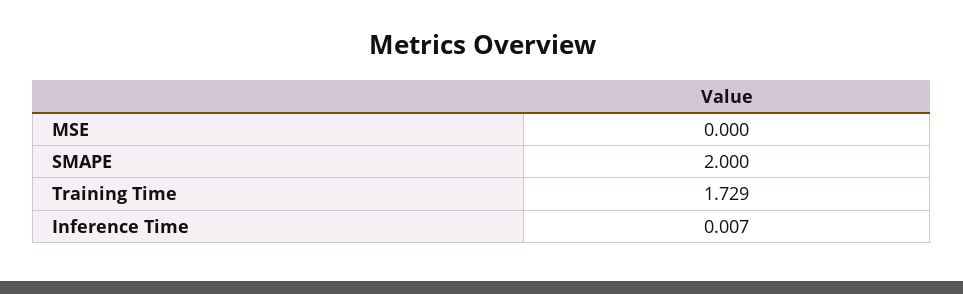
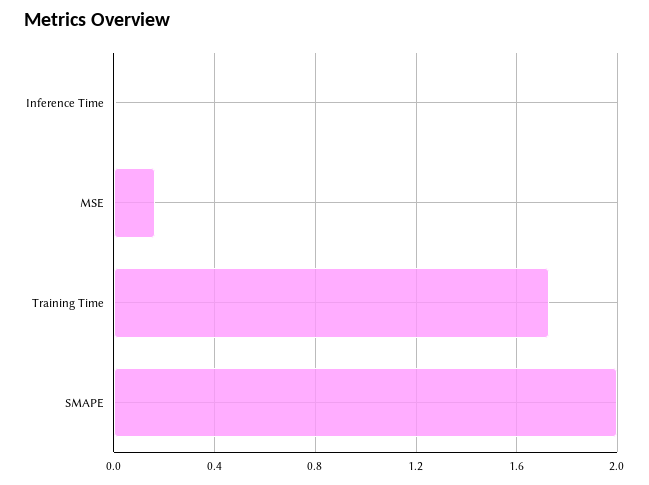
MSE: 0 -> 0.15

